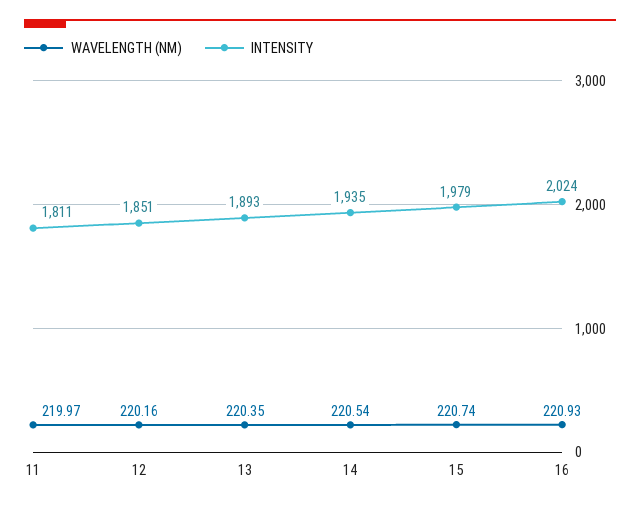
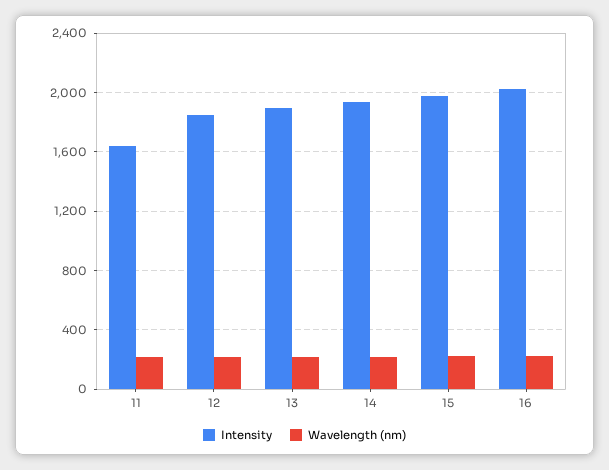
INTENSITY, 11: 1811 -> 1650

